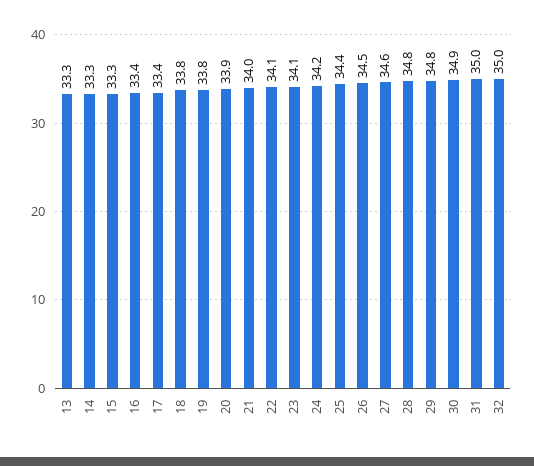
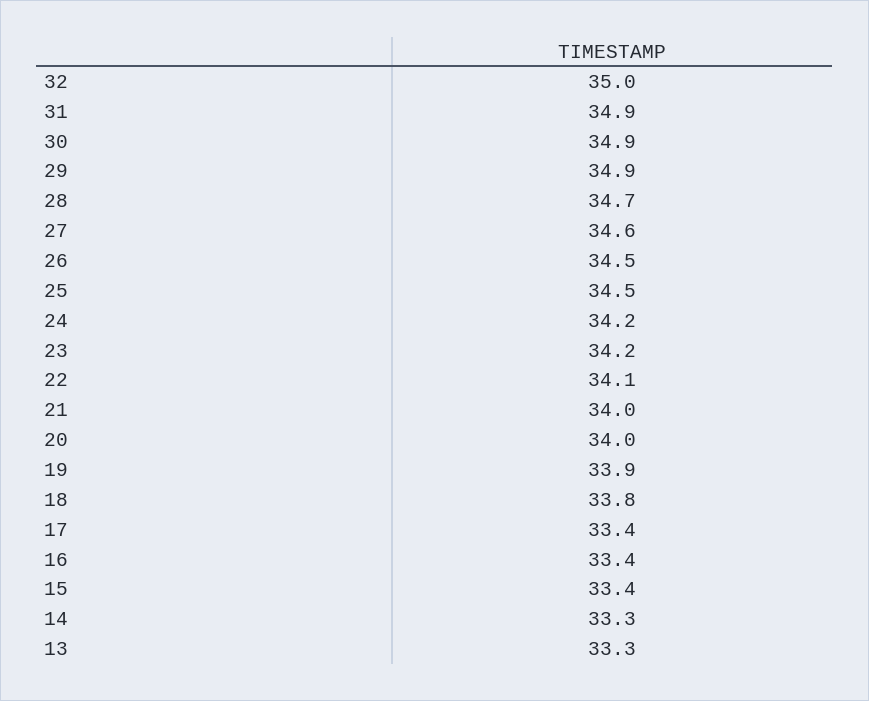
15: 33.3 -> 33.4
19: 33.8 -> 33.9
20: 33.9 -> 34
23: 34.1 -> 34.2
25: 34.4 -> 34.5
28: 34.8 -> 34.7
29: 34.8 -> 34.9
31: 35 -> 34.9

